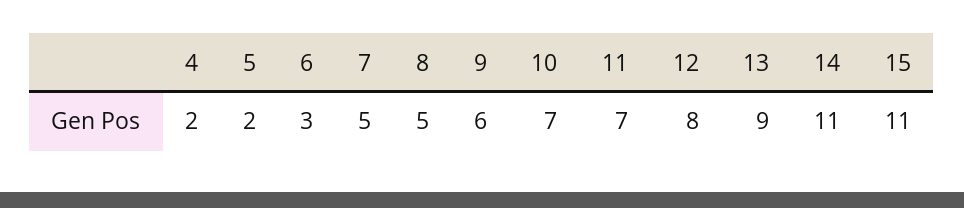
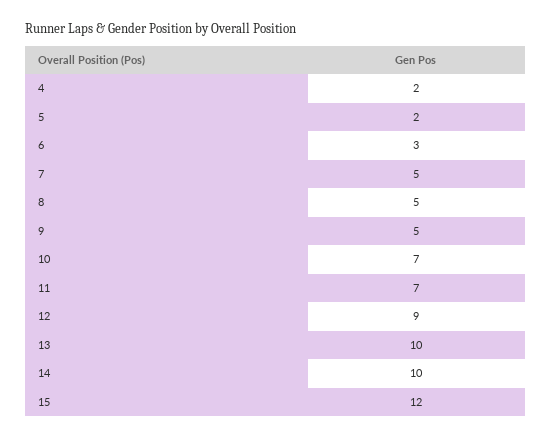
9: 6 -> 5
12: 8 -> 9
13: 9 -> 10
14: 11 -> 10
15: 11 -> 12

